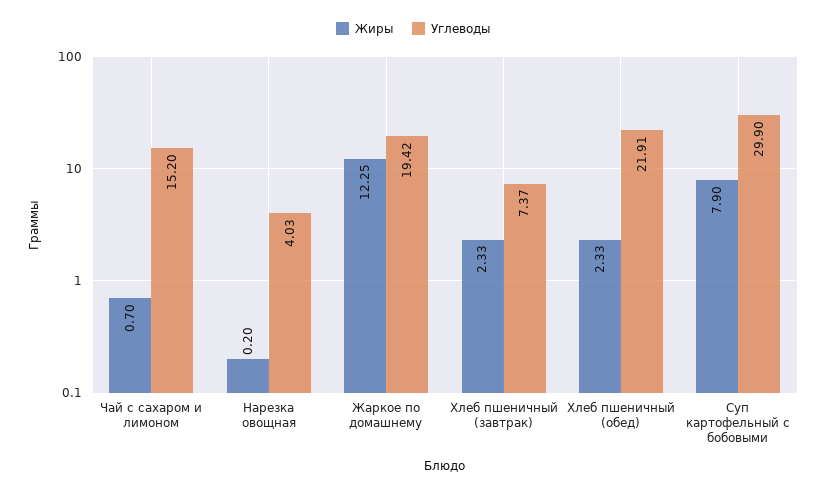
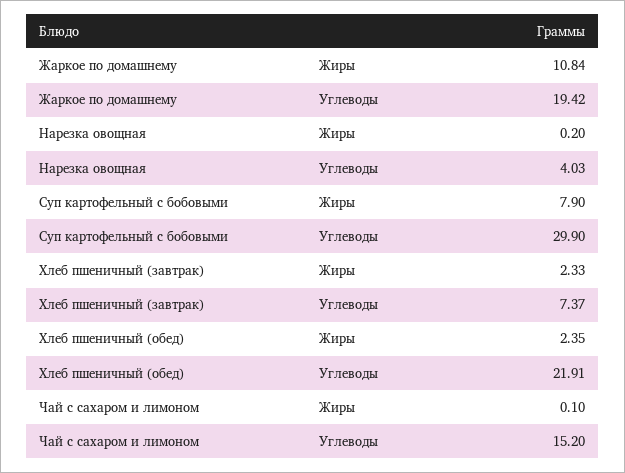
Жиры, Чай с сахаром и лимоном: 0.7 -> 0.1
Жиры, Жаркое по домашнему: 12.25 -> 10.84
Жиры, Хлеб пшеничный (обед): 2.33 -> 2.35

